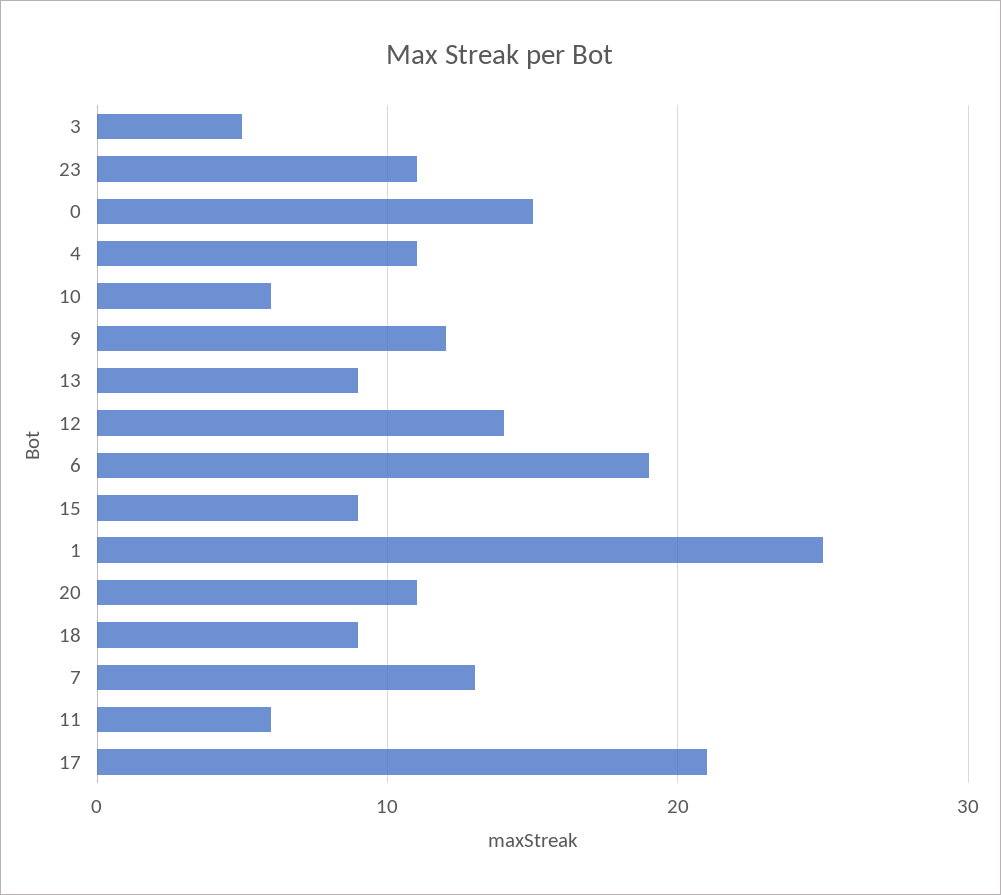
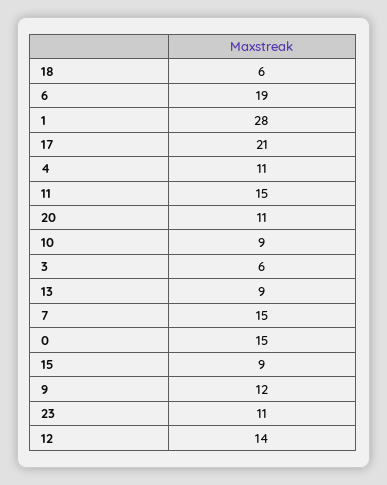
3: 5 -> 6
10: 6 -> 9
1: 25 -> 28
18: 9 -> 6
7: 13 -> 15
11: 6 -> 15

